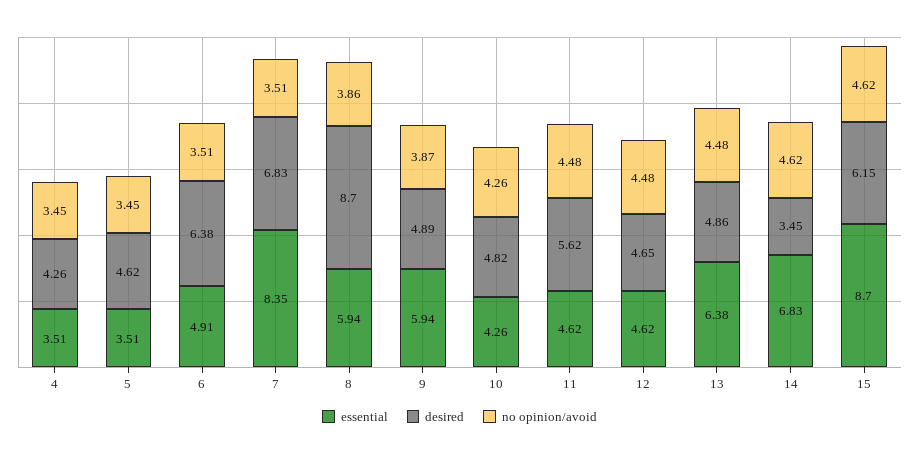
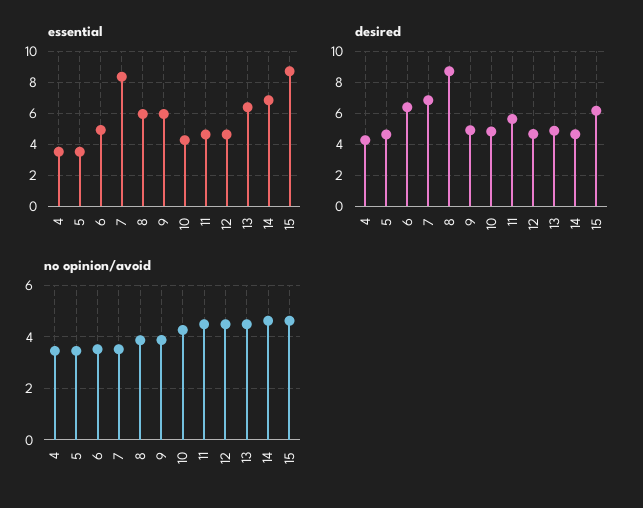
desired, 14: 3.45 -> 4.5

